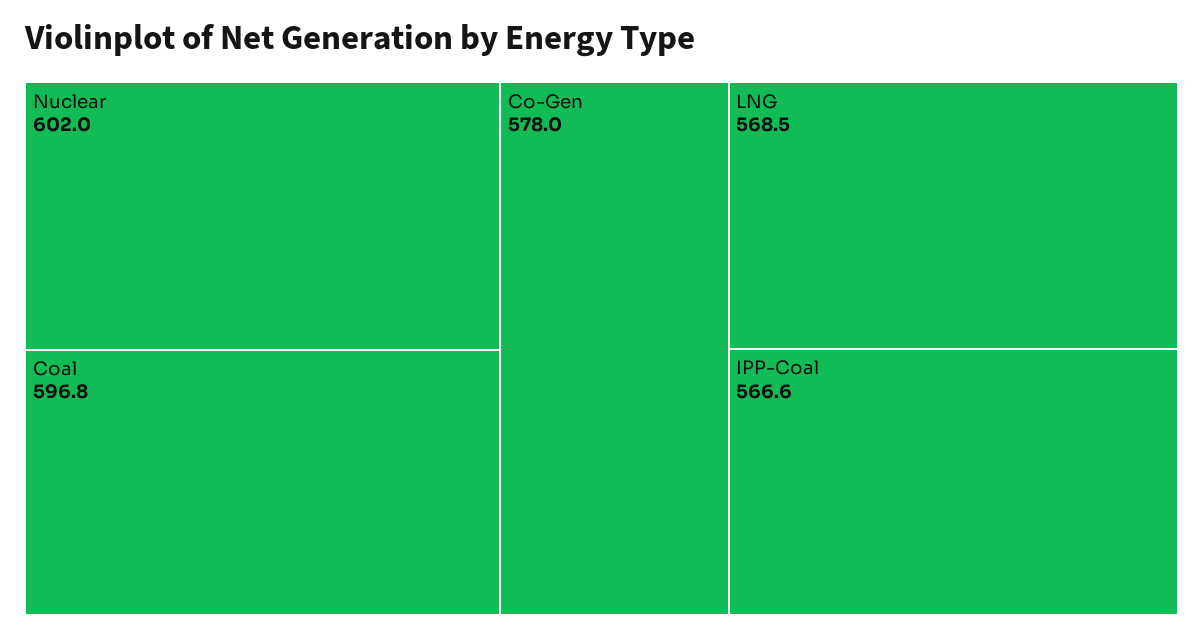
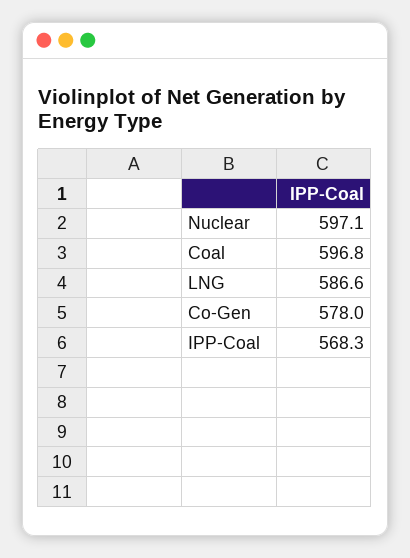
Nuclear: 602 -> 597.1
LNG: 568.5 -> 586.6
IPP-Coal: 566.6 -> 568.3

